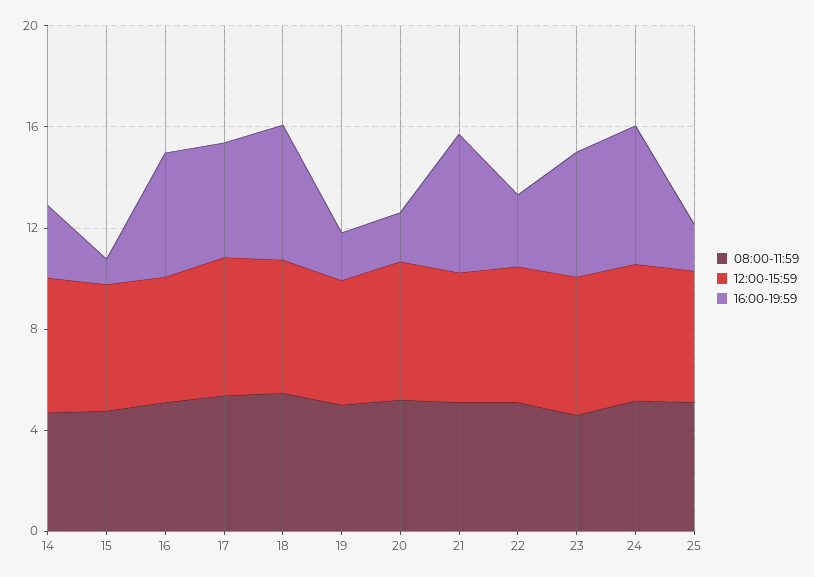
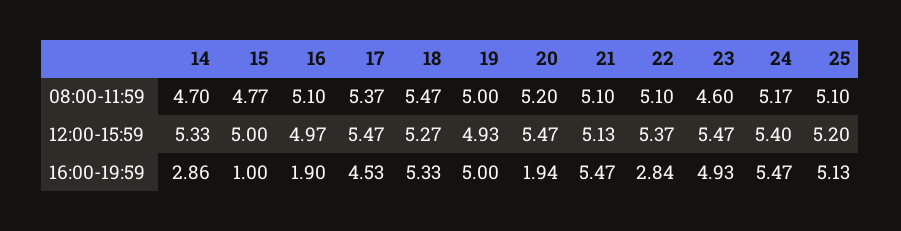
16:00-19:59, 16: 5 -> 1.9
16:00-19:59, 19: 2 -> 5
16:00-19:59, 25: 2 -> 5.13

